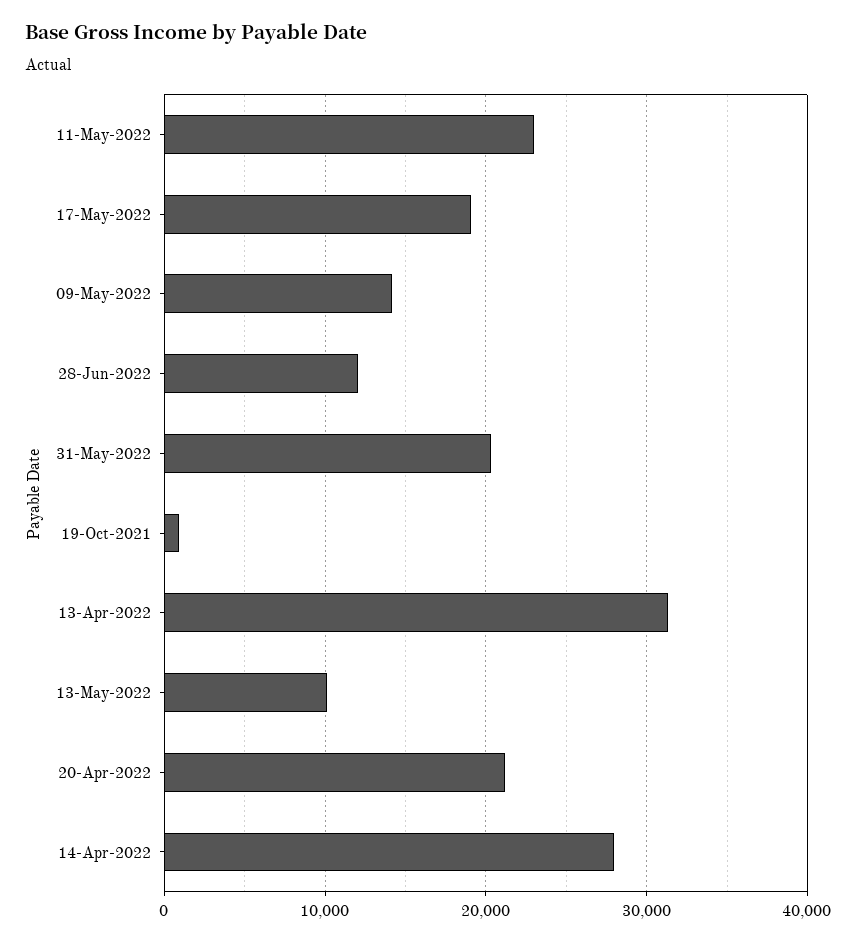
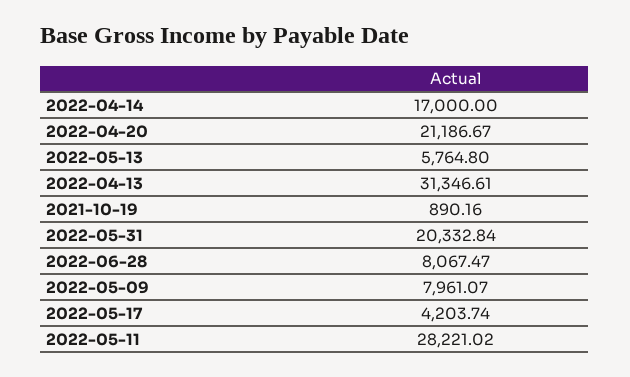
11-May-2022: 23000 -> 28221.02
17-May-2022: 19000 -> 4203.74
09-May-2022: 14000 -> 7961.07
28-Jun-2022: 12000 -> 8067.47
13-May-2022: 10000 -> 5764.8
14-Apr-2022: 28000 -> 17000

